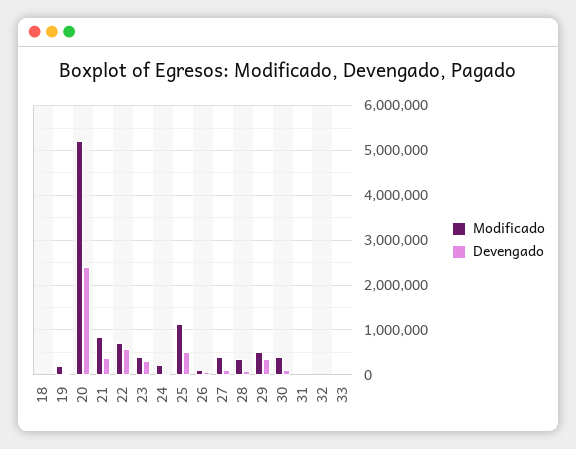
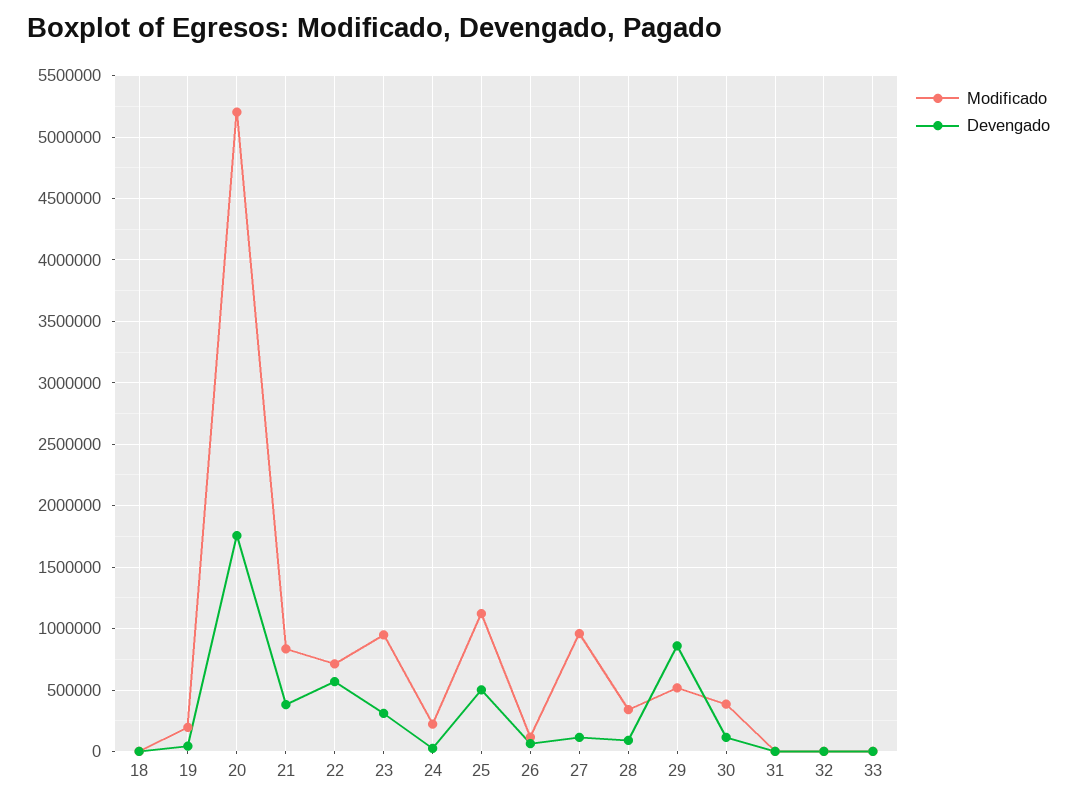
Devengado, 20: 2400000 -> 1750000
Modificado, 23: 400000 -> 950000
Modificado, 27: 400000 -> 950000
Devengado, 29: 400000 -> 850000

